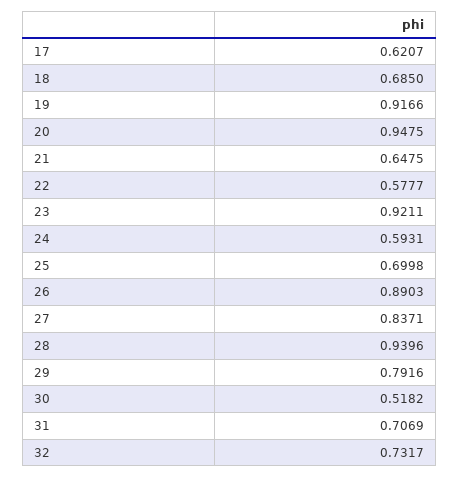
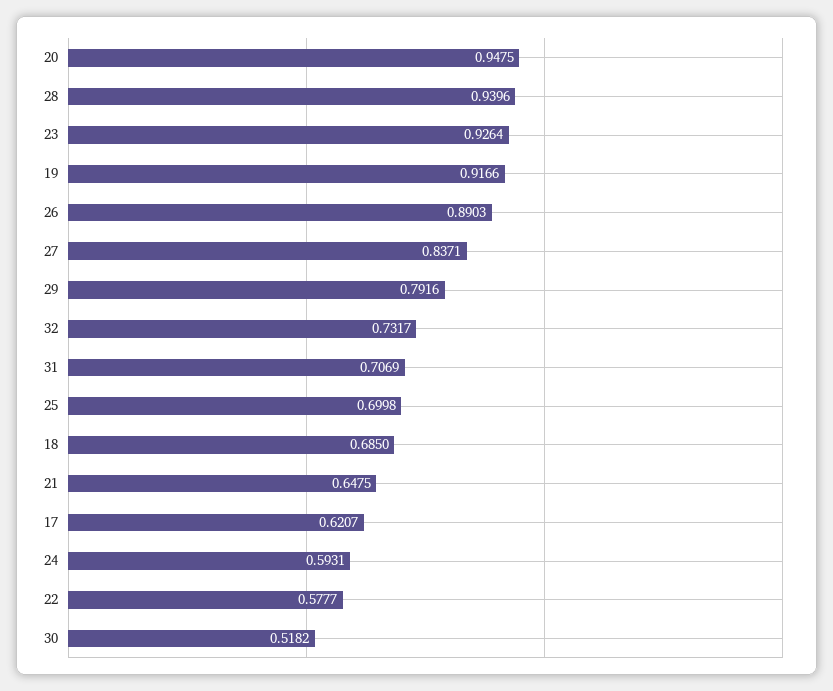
23: 0.9211 -> 0.9264

